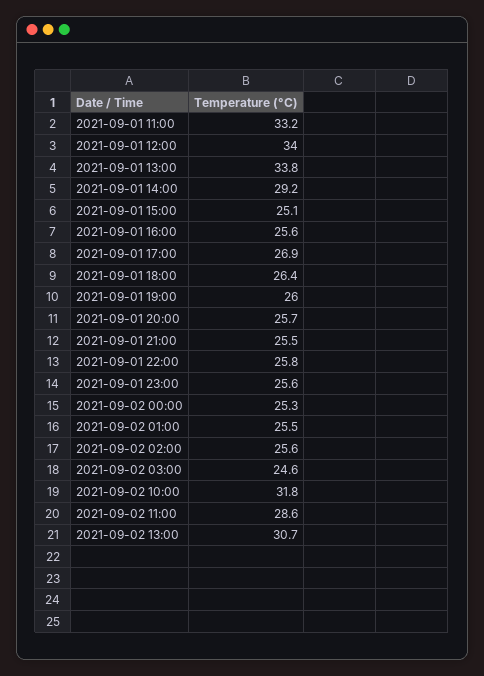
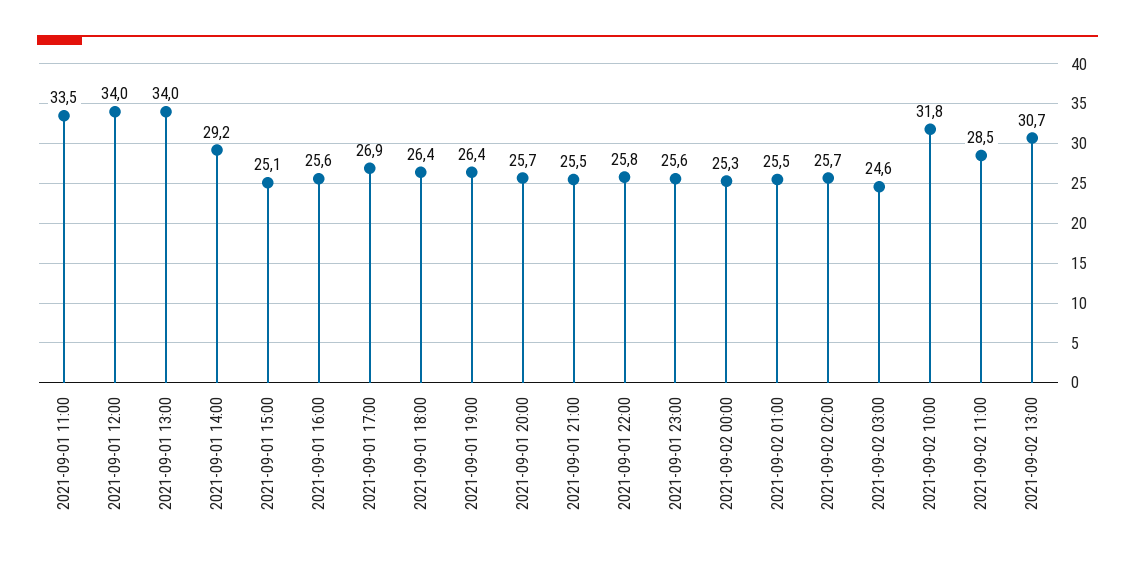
2021-09-01 11:00: 33.2 -> 33.5
2021-09-01 13:00: 33.8 -> 34
2021-09-01 19:00: 26 -> 26.4
2021-09-02 02:00: 25.6 -> 25.7
2021-09-02 11:00: 28.6 -> 28.5

